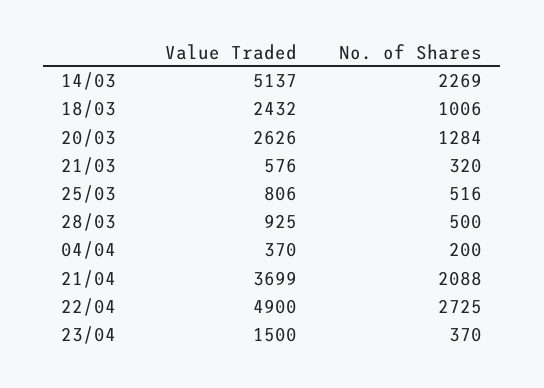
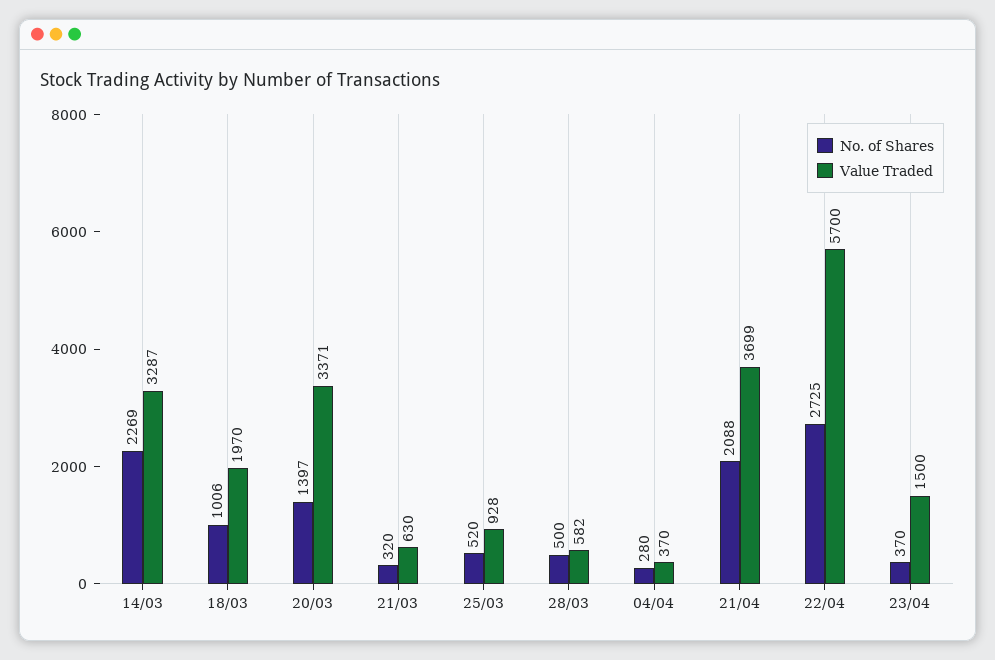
Value Traded, 14/03: 5137 -> 3287
Value Traded, 18/03: 2432 -> 1970
Value Traded, 20/03: 2626 -> 3371
No. of Shares, 20/03: 1284 -> 1397
Value Traded, 21/03: 576 -> 630
Value Traded, 25/03: 806 -> 928
No. of Shares, 25/03: 516 -> 520
Value Traded, 28/03: 925 -> 582
No. of Shares, 04/04: 200 -> 280
Value Traded, 22/04: 4900 -> 5700

